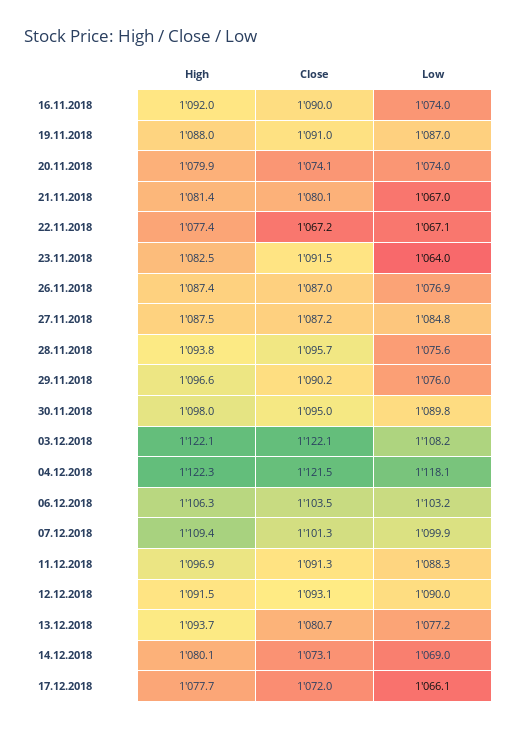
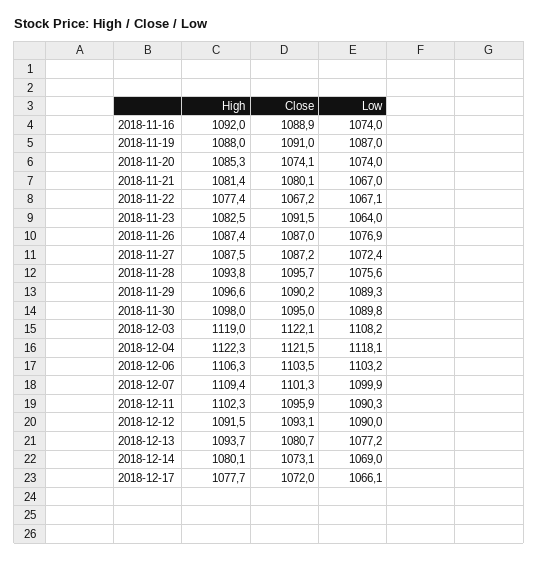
Close, 16.11.2018: 1090 -> 1088.9
High, 20.11.2018: 1079.9 -> 1085.3
Low, 27.11.2018: 1084.8 -> 1072.4
Low, 29.11.2018: 1076 -> 1089.3
High, 03.12.2018: 1122.1 -> 1119
High, 11.12.2018: 1096.9 -> 1102.3
Close, 11.12.2018: 1091.3 -> 1095.9
Low, 11.12.2018: 1088.3 -> 1090.3

